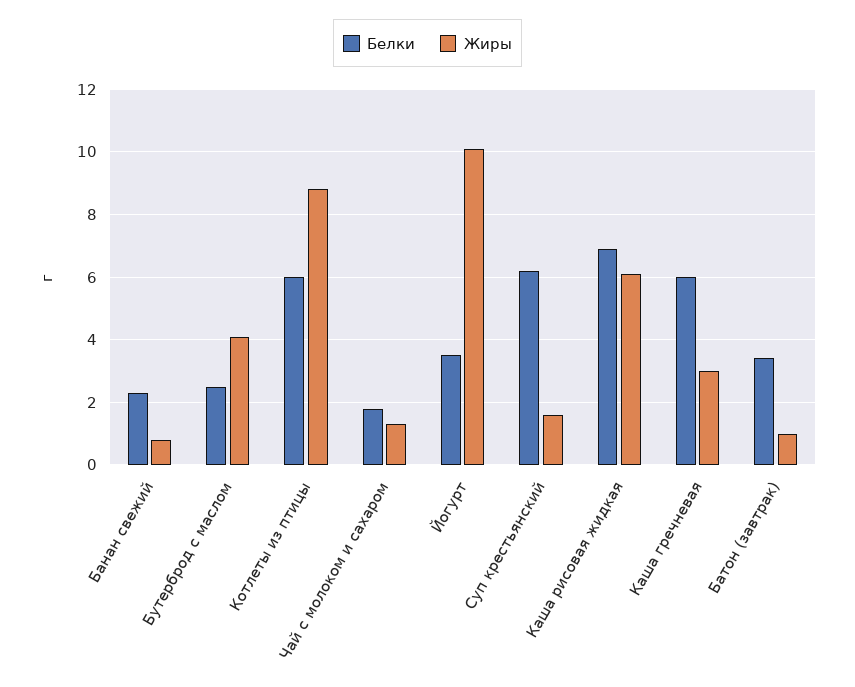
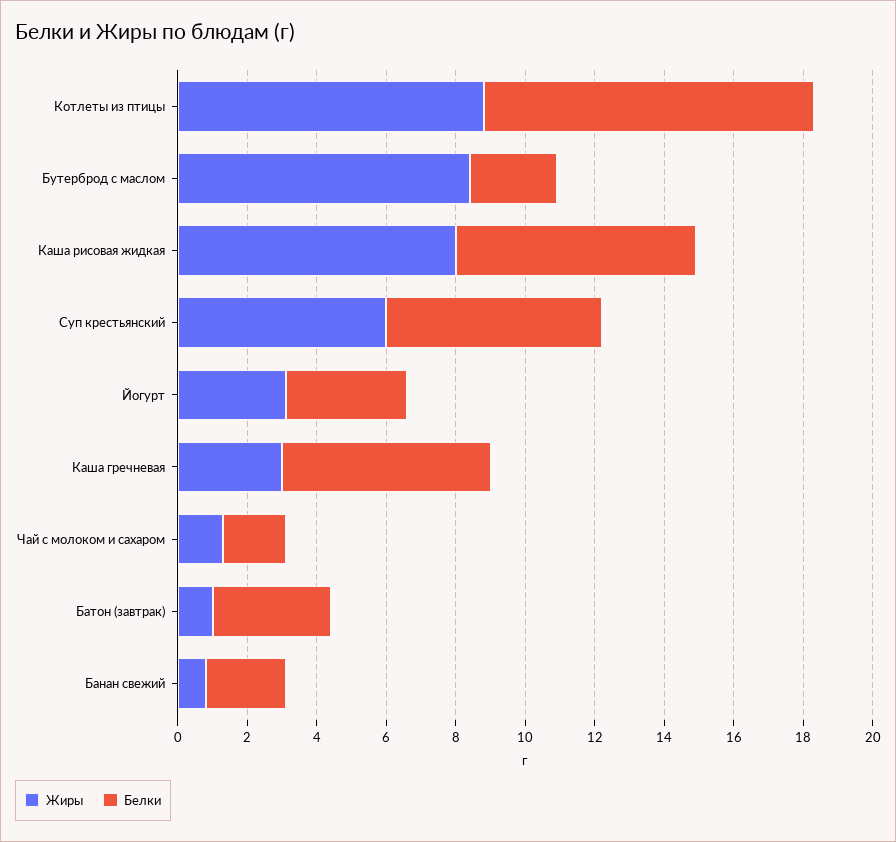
Жиры, Бутерброд с маслом: 4 -> 8.5
Белки, Котлеты из птицы: 6 -> 9.5
Жиры, Йогурт: 10 -> 3
Жиры, Суп крестьянский: 1.5 -> 6
Жиры, Каша рисовая жидкая: 6 -> 8

